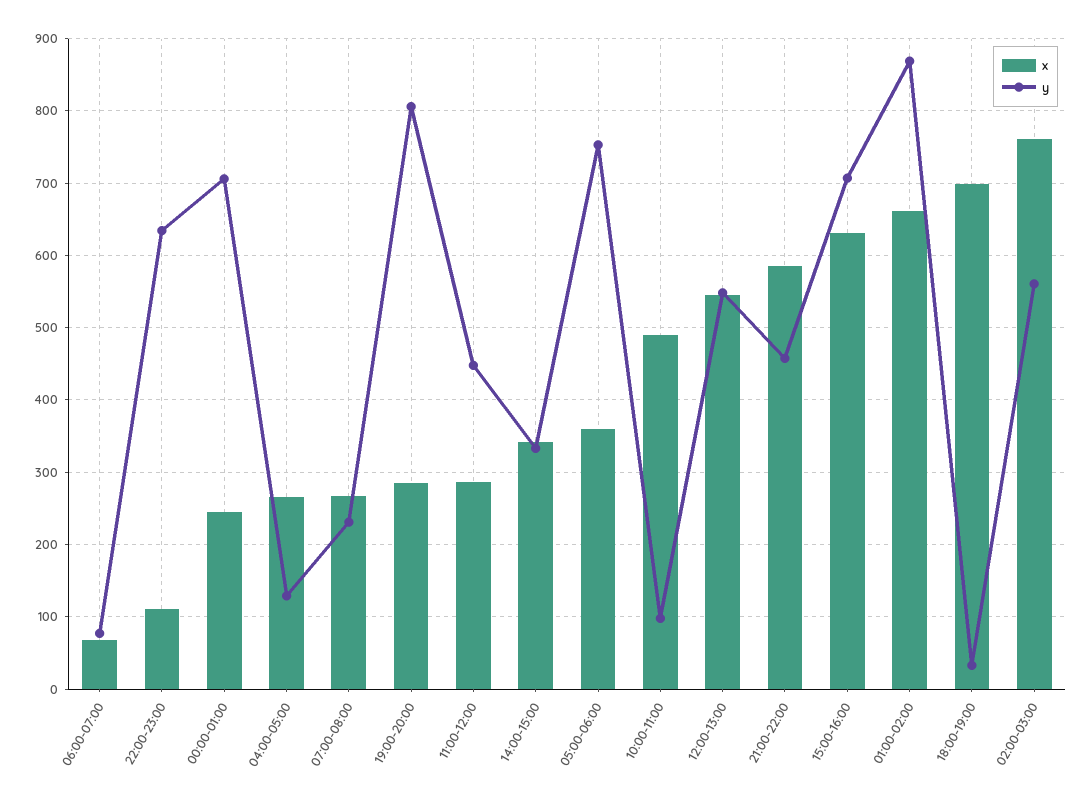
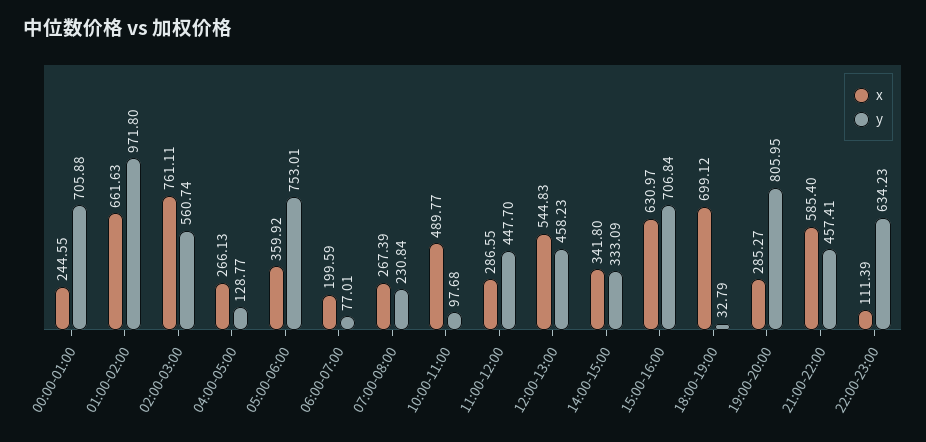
x, 06:00-07:00: 70 -> 199.59
y, 12:00-13:00: 550 -> 458.23
y, 01:00-02:00: 870 -> 971.8

